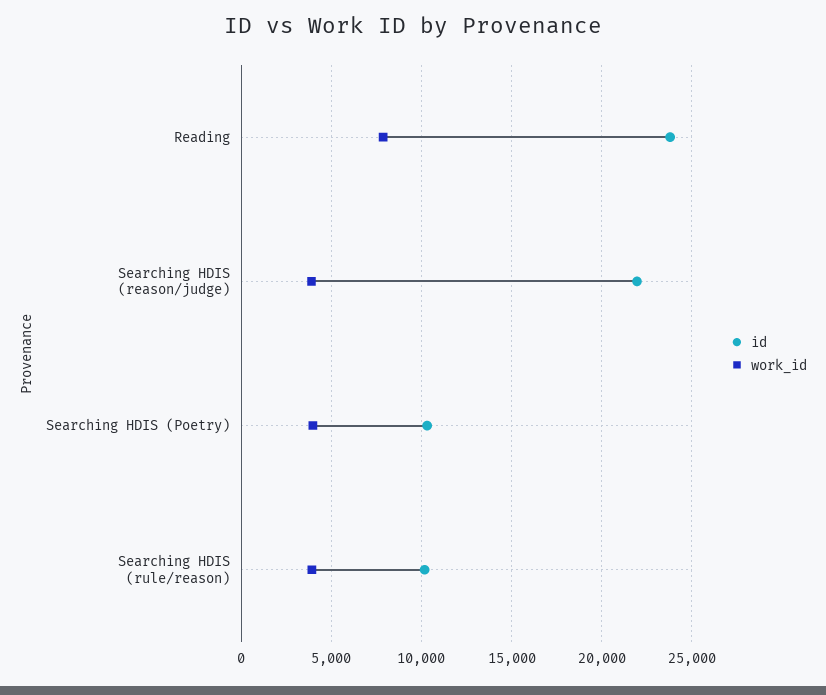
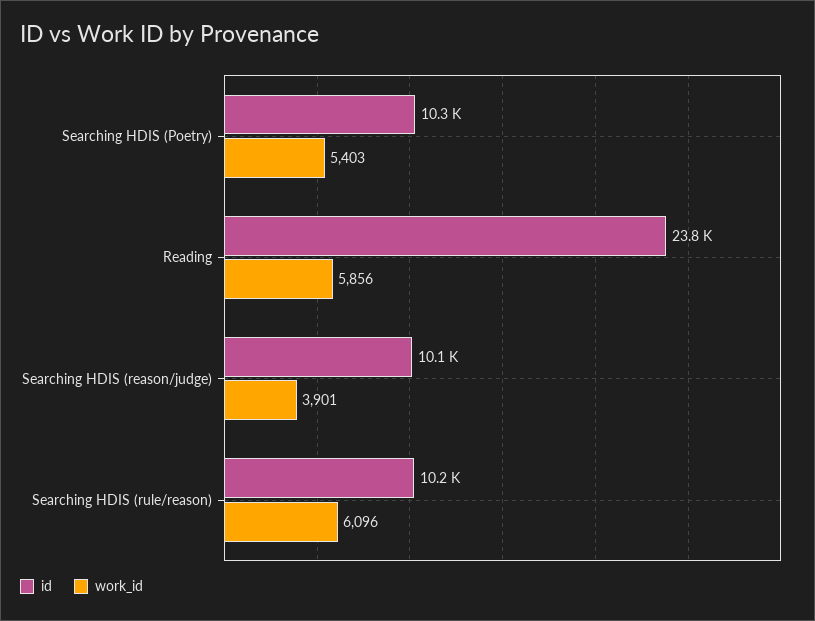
work_id, Reading: 8000 -> 5856
id, Searching HDIS (reason/judge): 22000 -> 10100
work_id, Searching HDIS (Poetry): 4000 -> 5403
work_id, Searching HDIS (rule/reason): 4000 -> 6096

